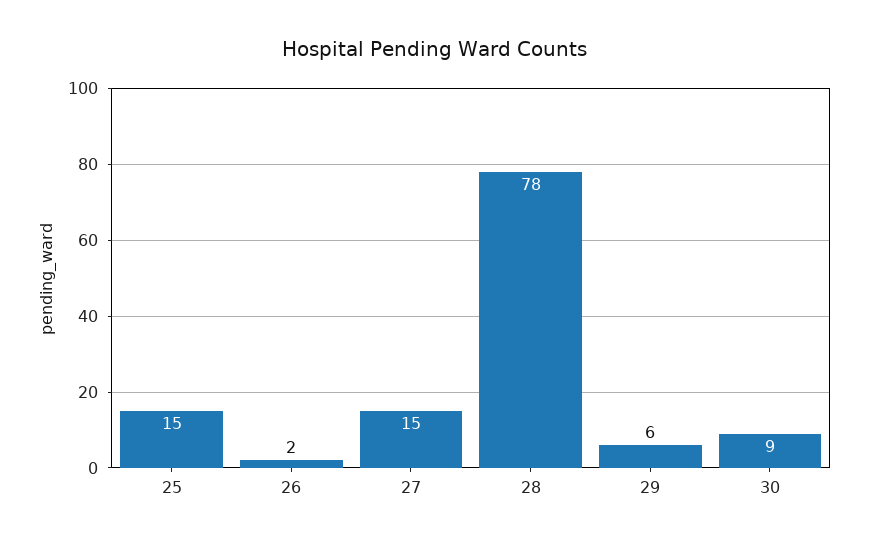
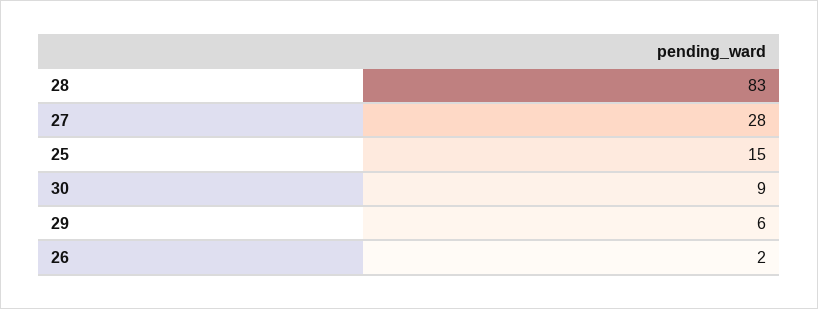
27: 15 -> 28
28: 78 -> 83

